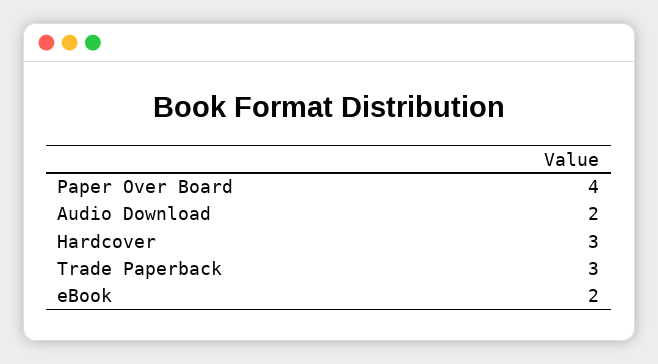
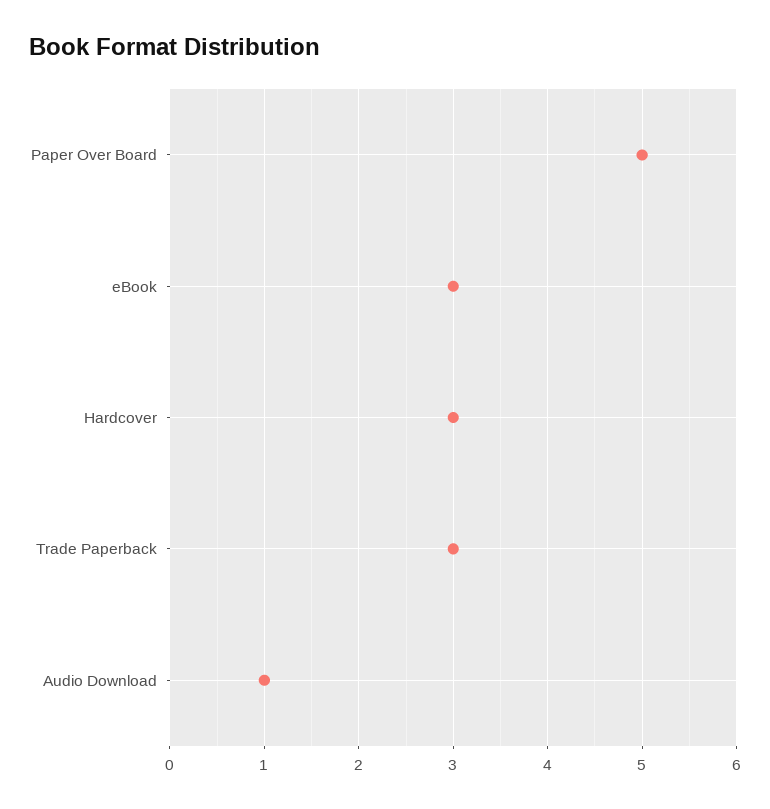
Paper Over Board: 4 -> 5
Audio Download: 2 -> 1
eBook: 2 -> 3

